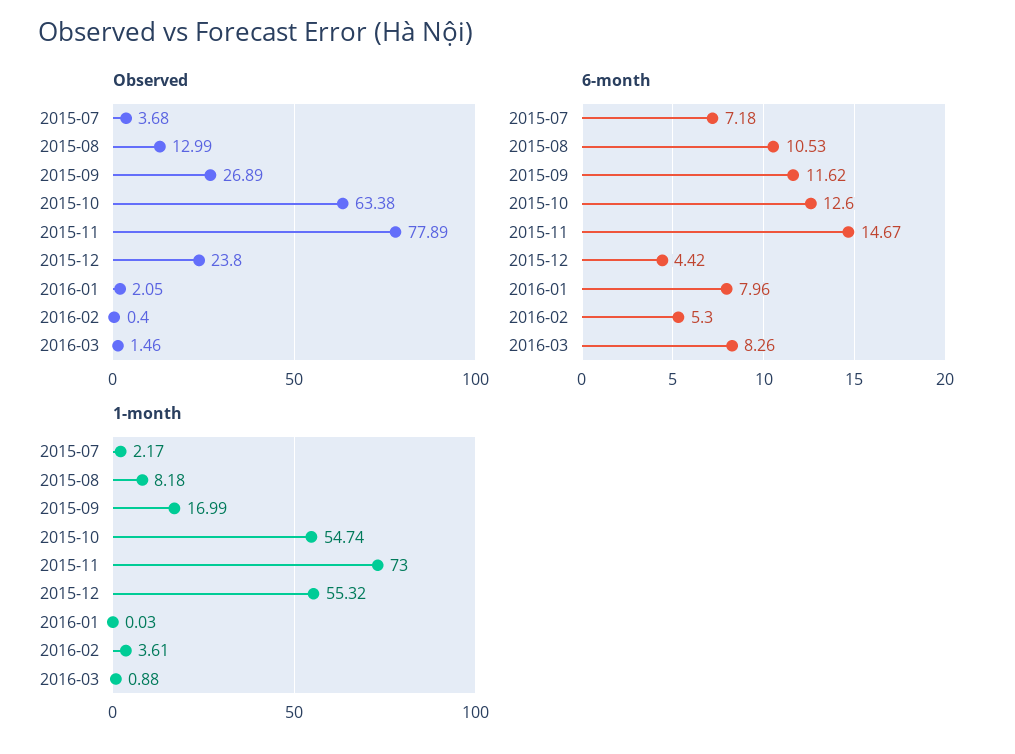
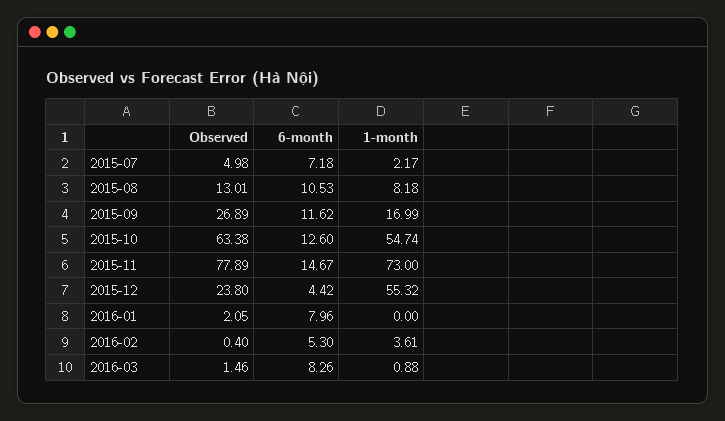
Observed, 2015-07: 3.68 -> 4.98
Observed, 2015-08: 12.99 -> 13.01
1-month, 2016-01: 0.03 -> 0

